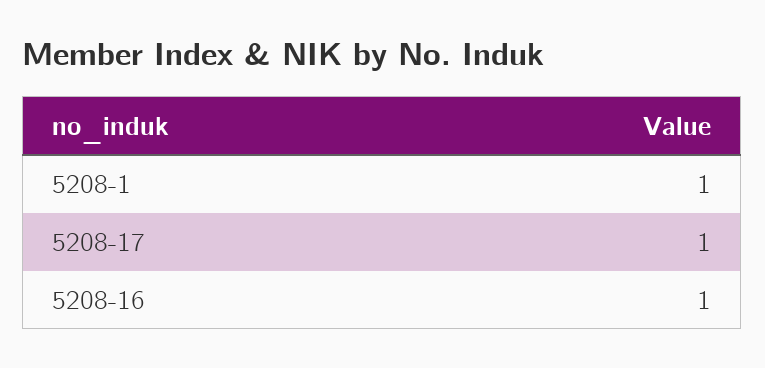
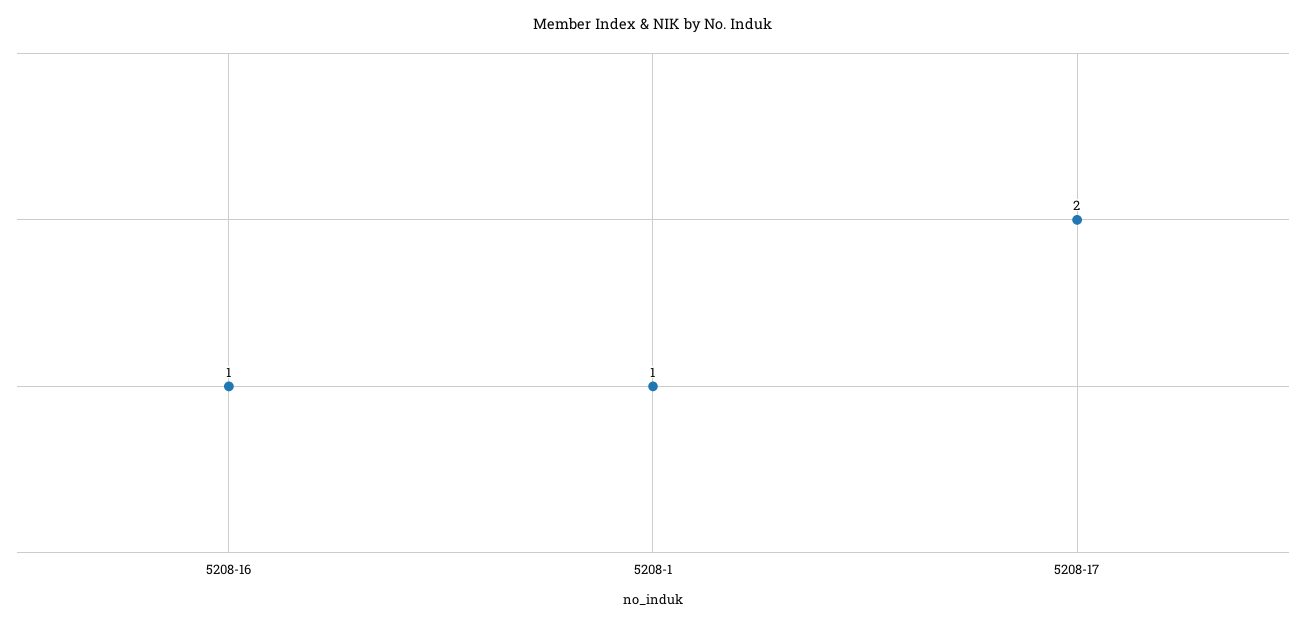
5208-17: 1 -> 2

